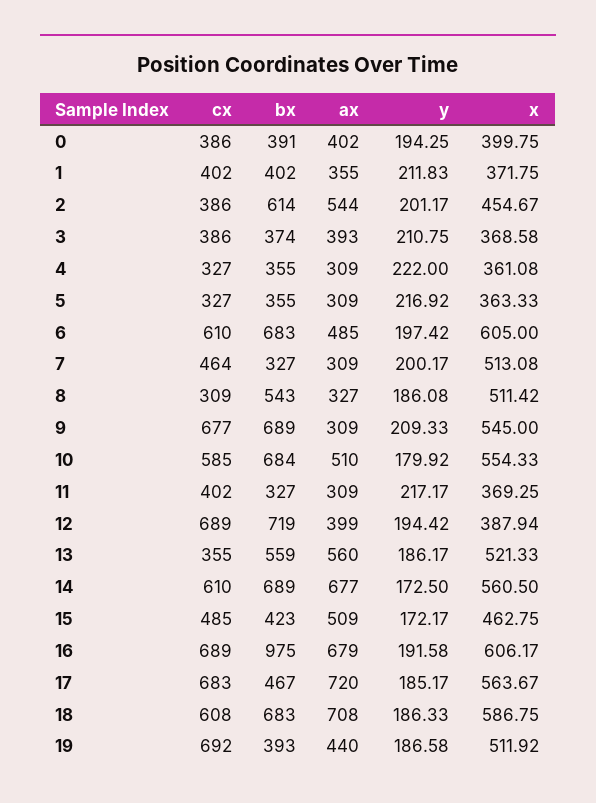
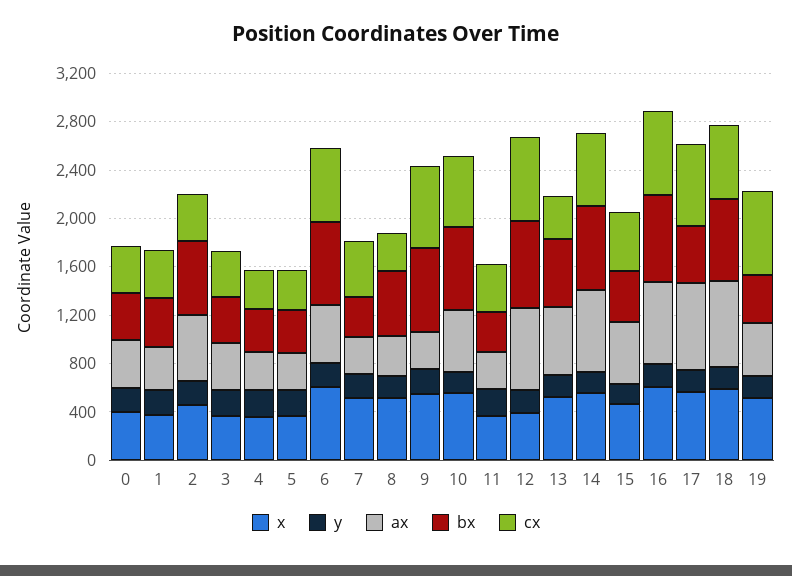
ax, 12: 399 -> 700
bx, 16: 975 -> 700

